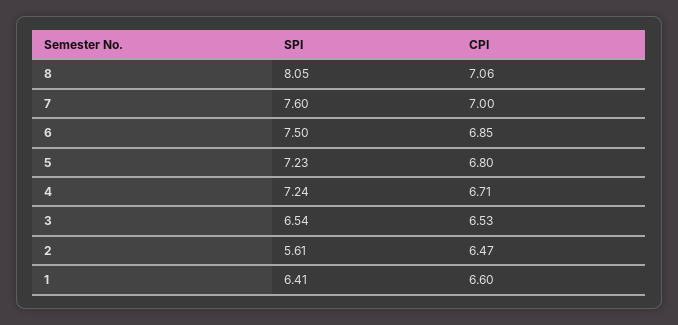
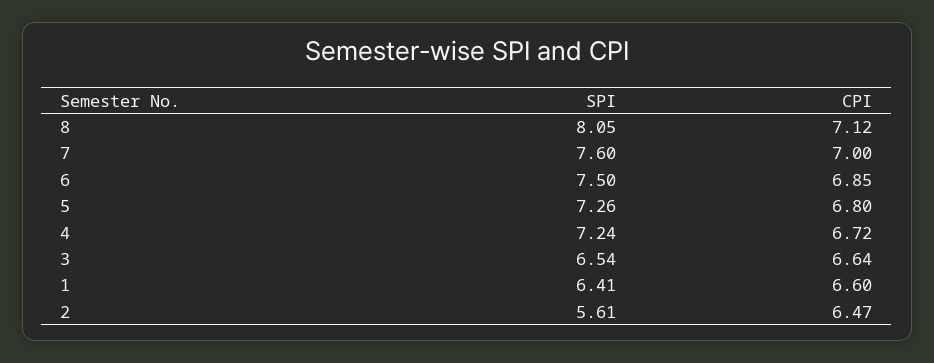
CPI, 8: 7.06 -> 7.12
SPI, 5: 7.23 -> 7.26
CPI, 4: 6.71 -> 6.72
CPI, 3: 6.53 -> 6.64

